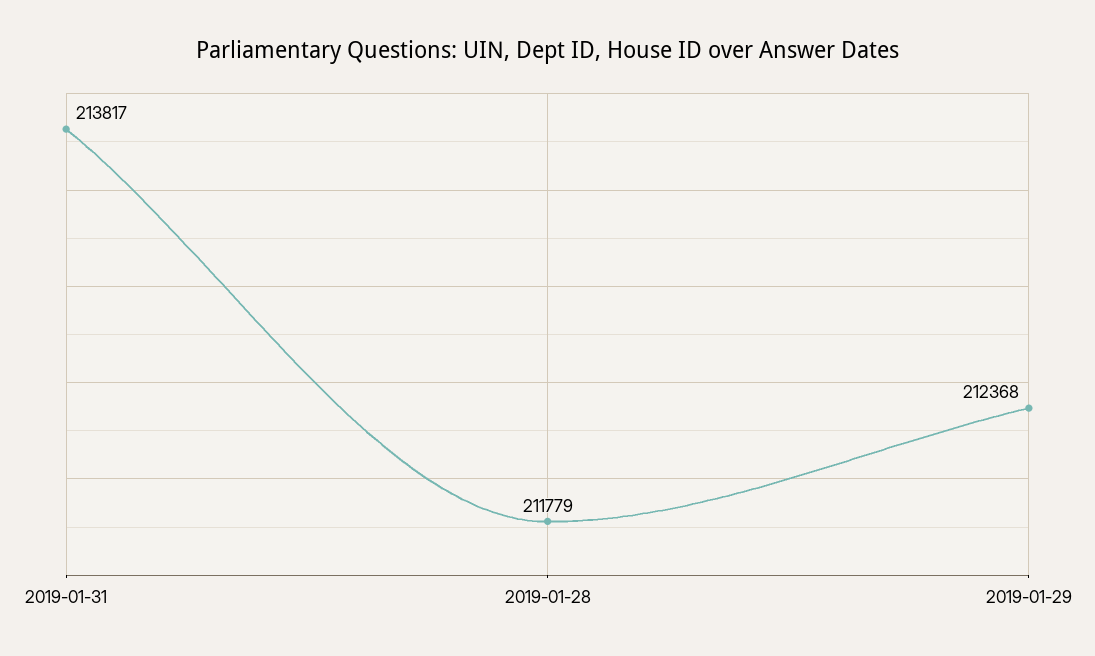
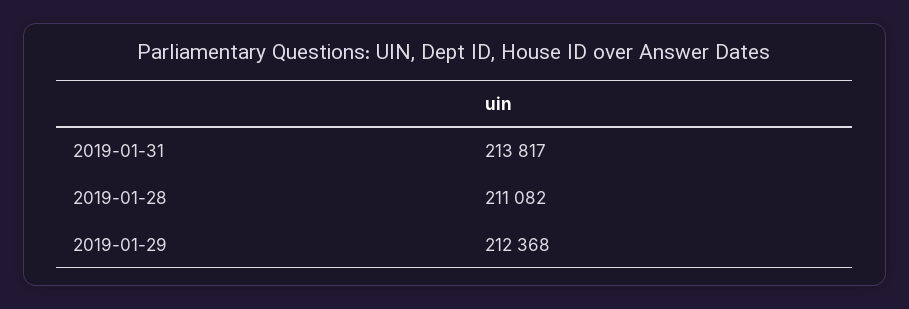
2019-01-28: 211779 -> 211082

